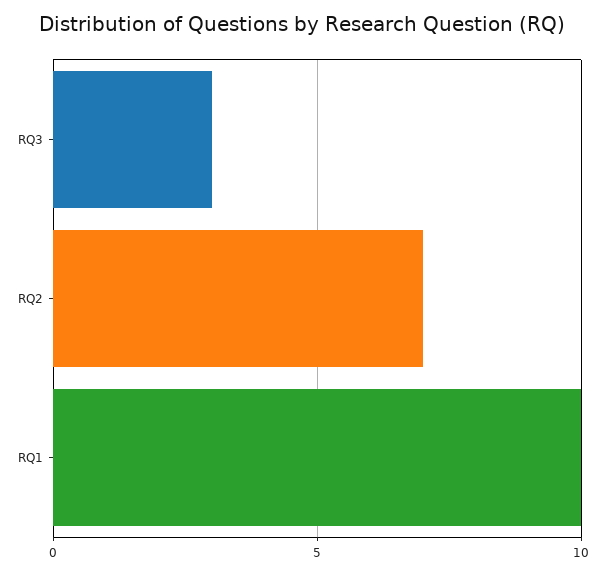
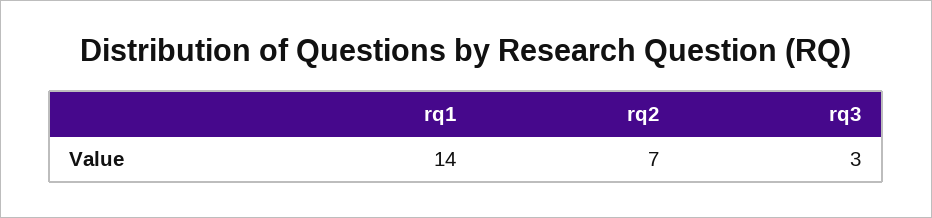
RQ1: 10 -> 14

